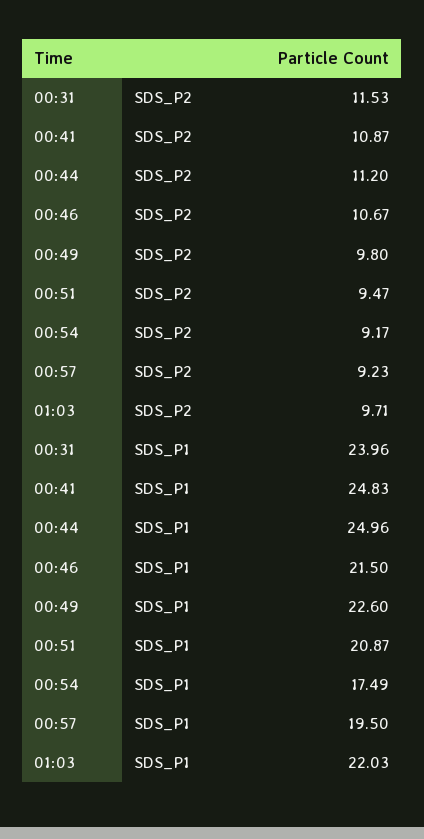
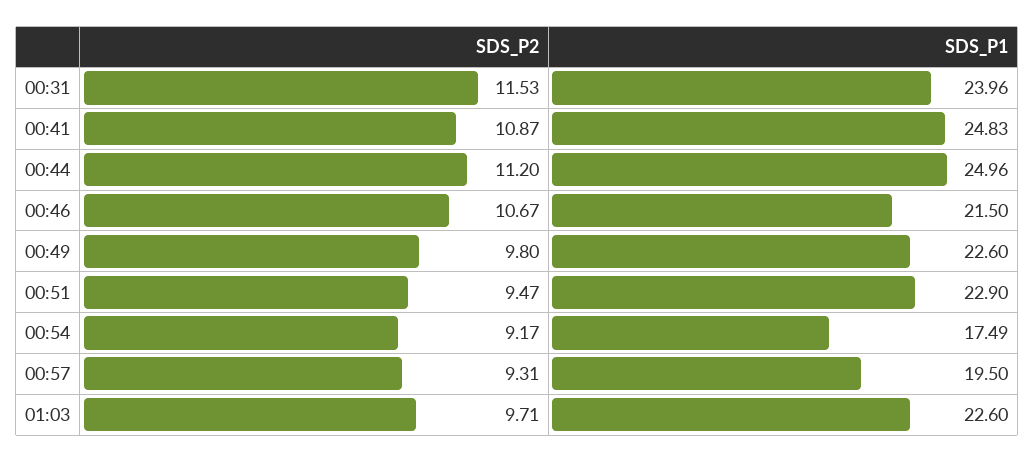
00:57, SDS_P2: 9.23 -> 9.31
00:51, SDS_P1: 20.87 -> 22.9
01:03, SDS_P1: 22.03 -> 22.6

